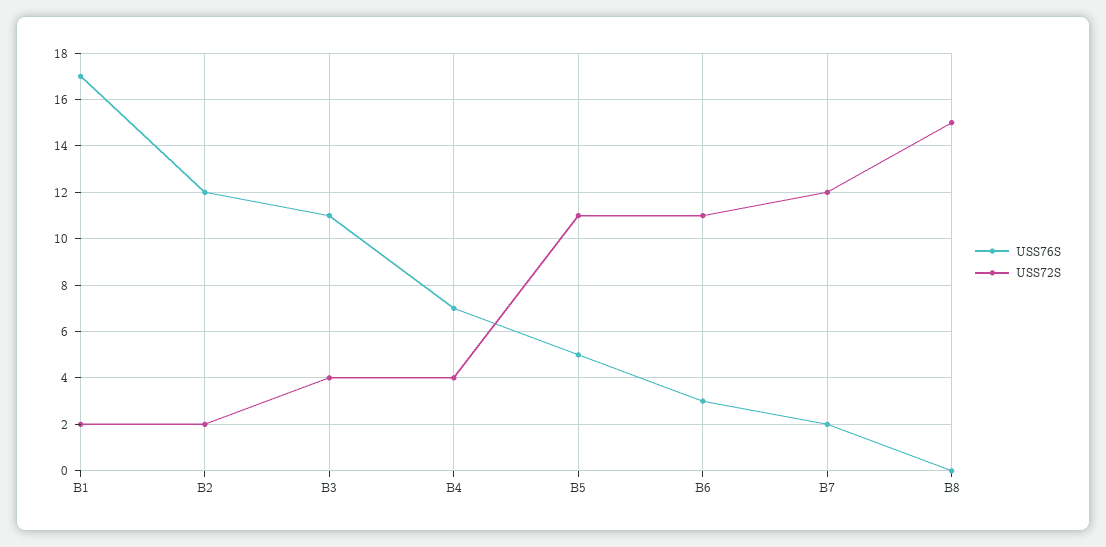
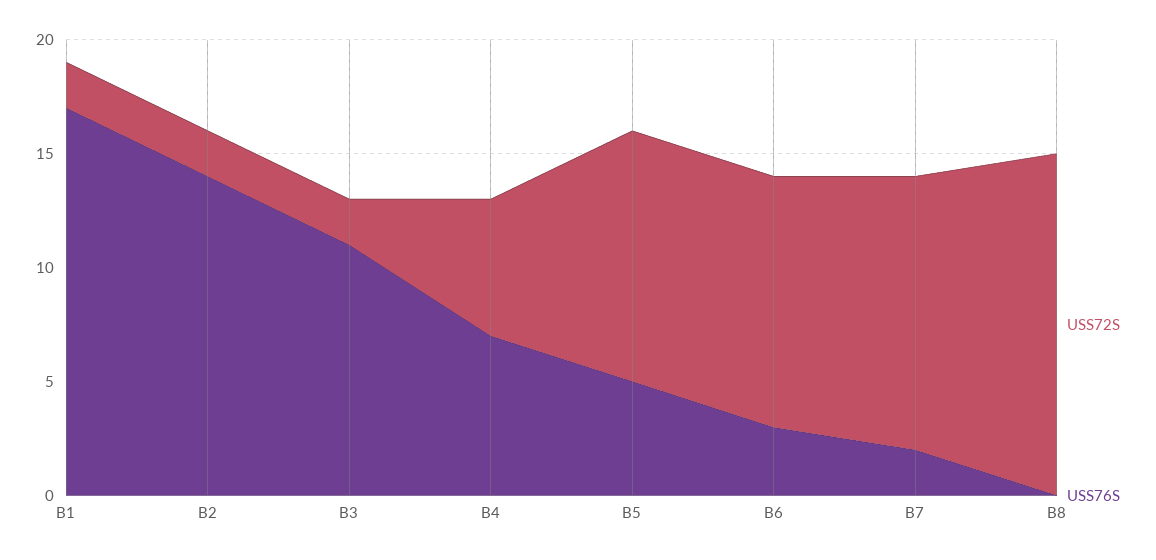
USS76S, B2: 12 -> 14
USS72S, B3: 4 -> 2
USS72S, B4: 4 -> 6

